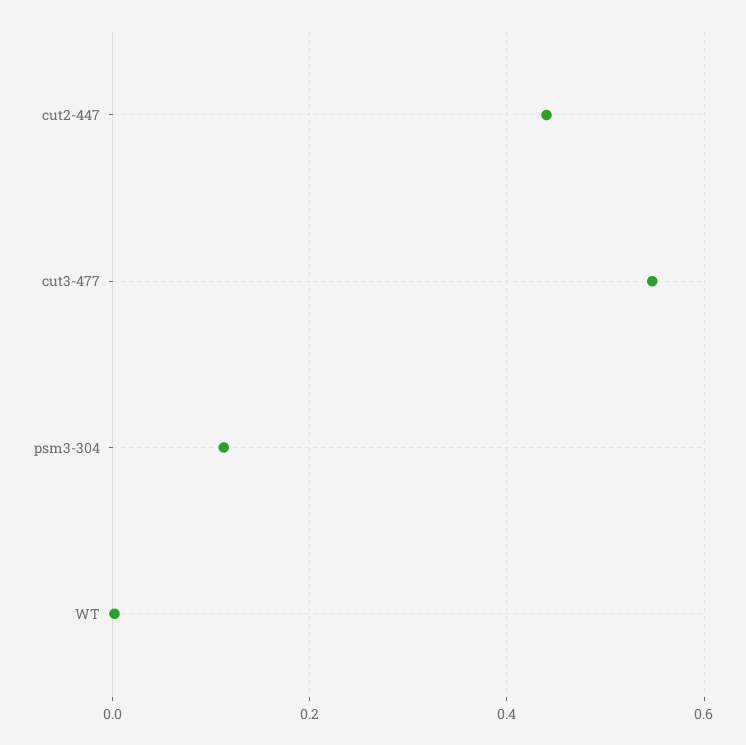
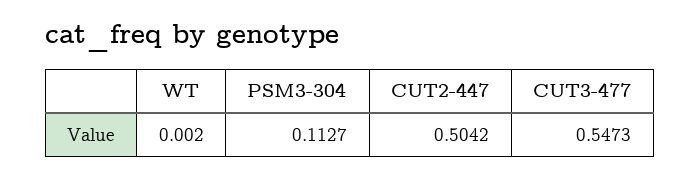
cut2-447: 0.44 -> 0.5042

